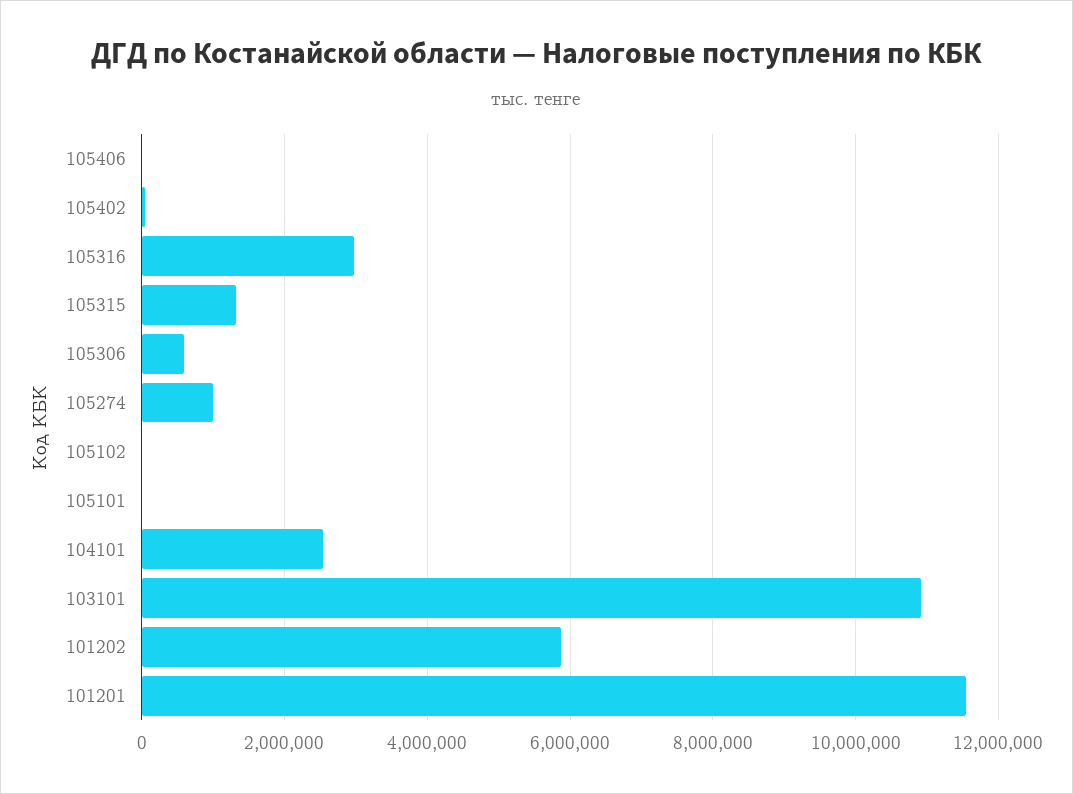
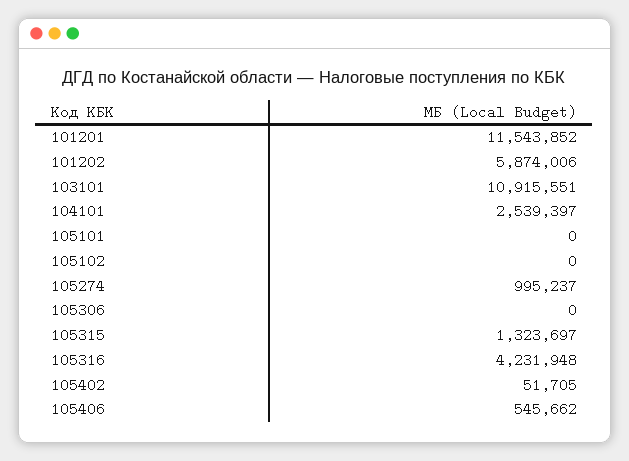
105406: 0 -> 545662
105316: 3000000 -> 4231948
105306: 600000 -> 0

